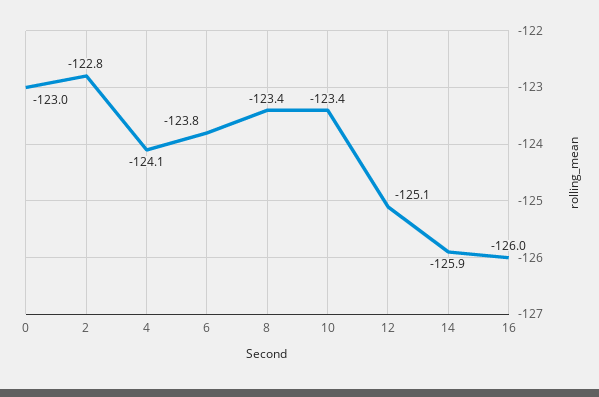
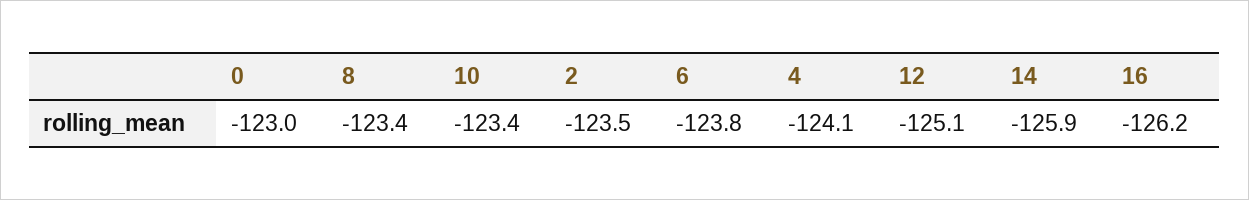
2: -122.8 -> -123.5
16: -126 -> -126.2

